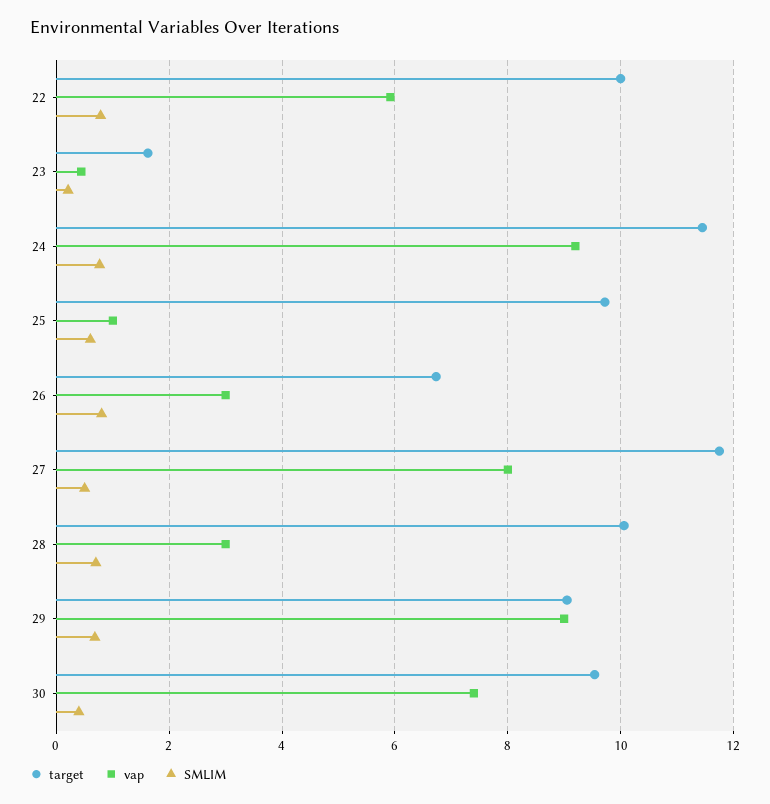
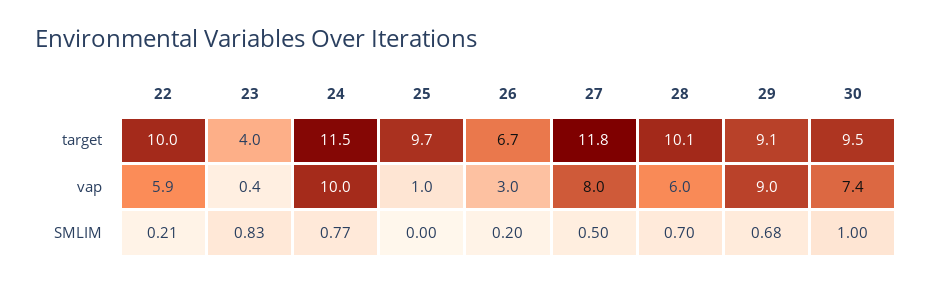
SMLIM, 22: 0.8 -> 0.21
target, 23: 1.6 -> 4
SMLIM, 23: 0.2 -> 0.83
vap, 24: 9.2 -> 10
SMLIM, 25: 0.6 -> 0
SMLIM, 26: 0.8 -> 0.2
vap, 28: 3 -> 6
SMLIM, 30: 0.4 -> 1

